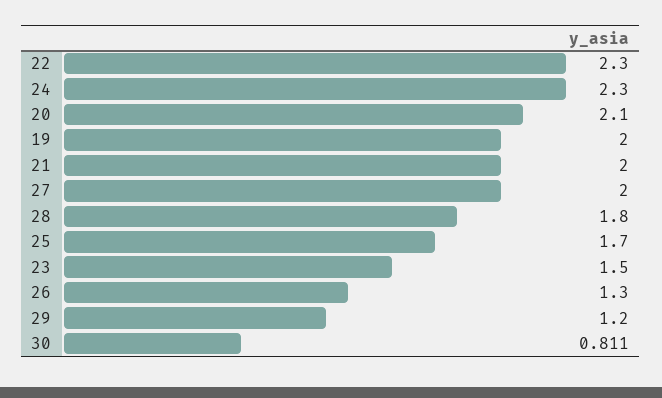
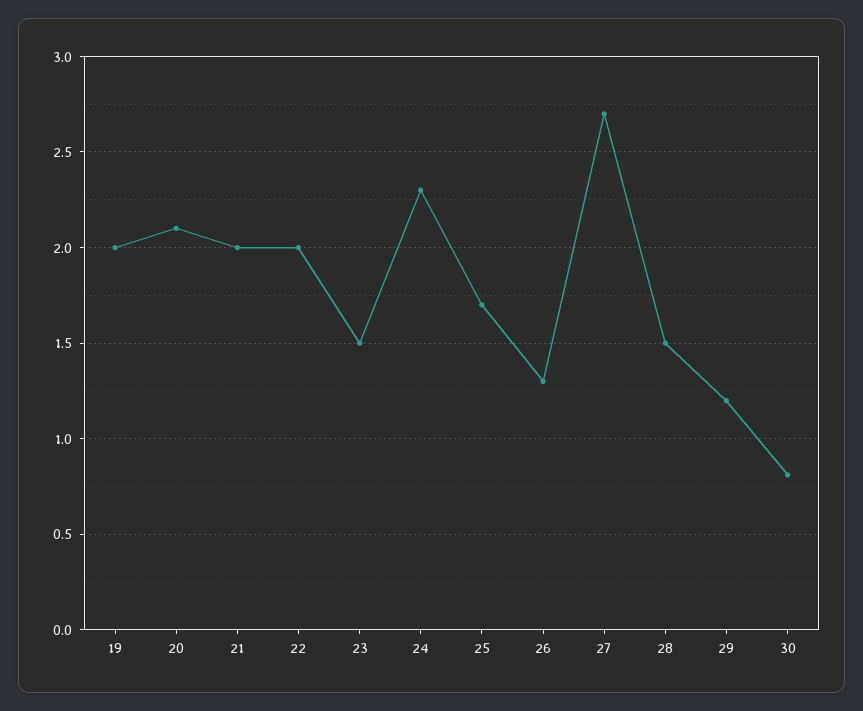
22: 2.3 -> 2
27: 2 -> 2.7
28: 1.8 -> 1.5

